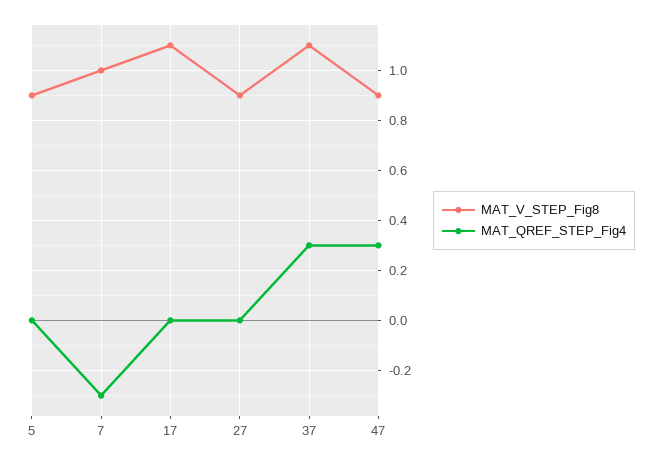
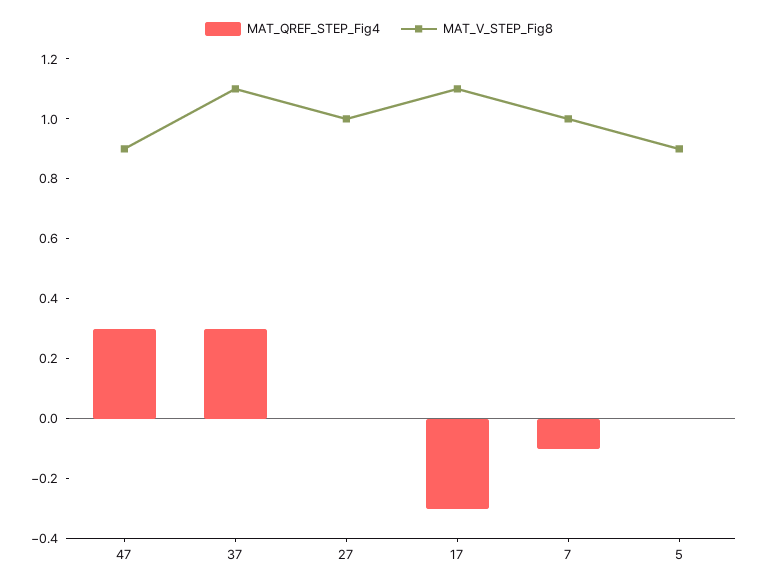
MAT_QREF_STEP_Fig4, 7: -0.3 -> -0.1
MAT_QREF_STEP_Fig4, 17: 0 -> -0.3
MAT_V_STEP_Fig8, 27: 0.9 -> 1

